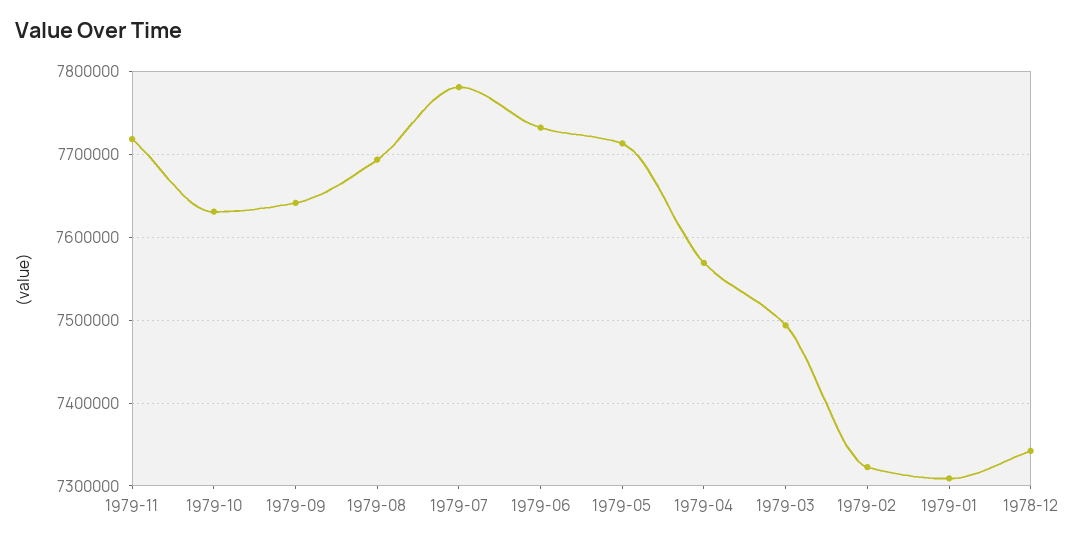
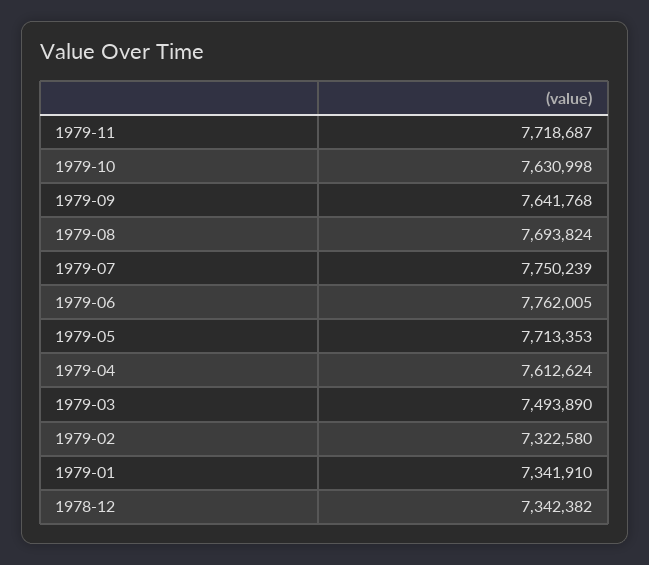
1979-07: 7780000 -> 7750239
1979-06: 7730000 -> 7762005
1979-04: 7570000 -> 7612624
1979-01: 7310000 -> 7341910

